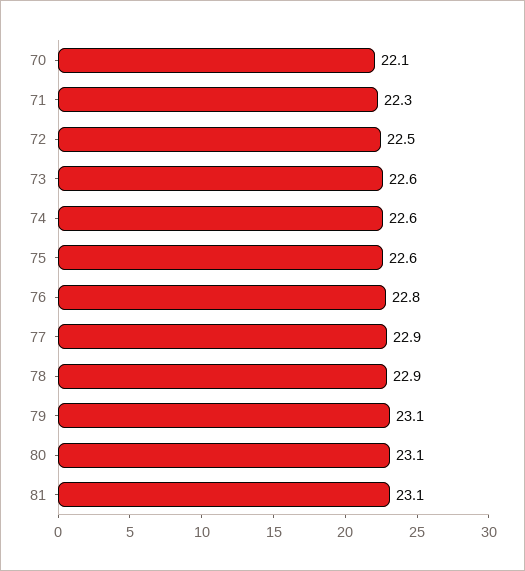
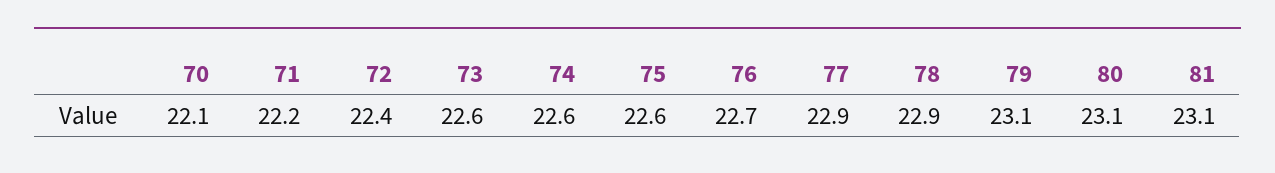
71: 22.3 -> 22.2
72: 22.5 -> 22.4
76: 22.8 -> 22.7

